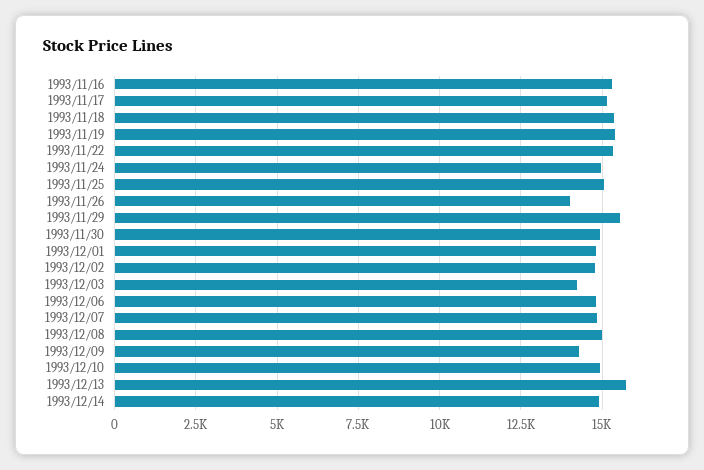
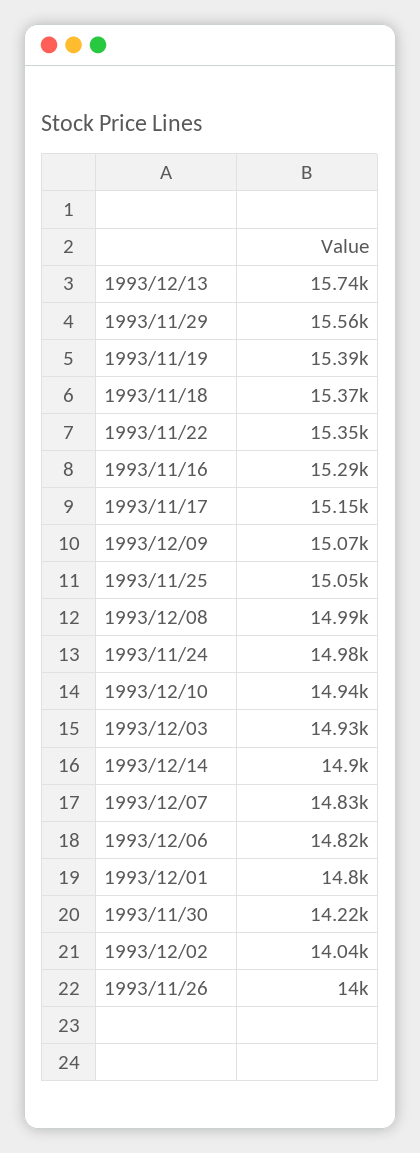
1993/11/30: 15000 -> 14220
1993/12/02: 14750 -> 14040
1993/12/03: 14250 -> 14930
1993/12/09: 14250 -> 15070

